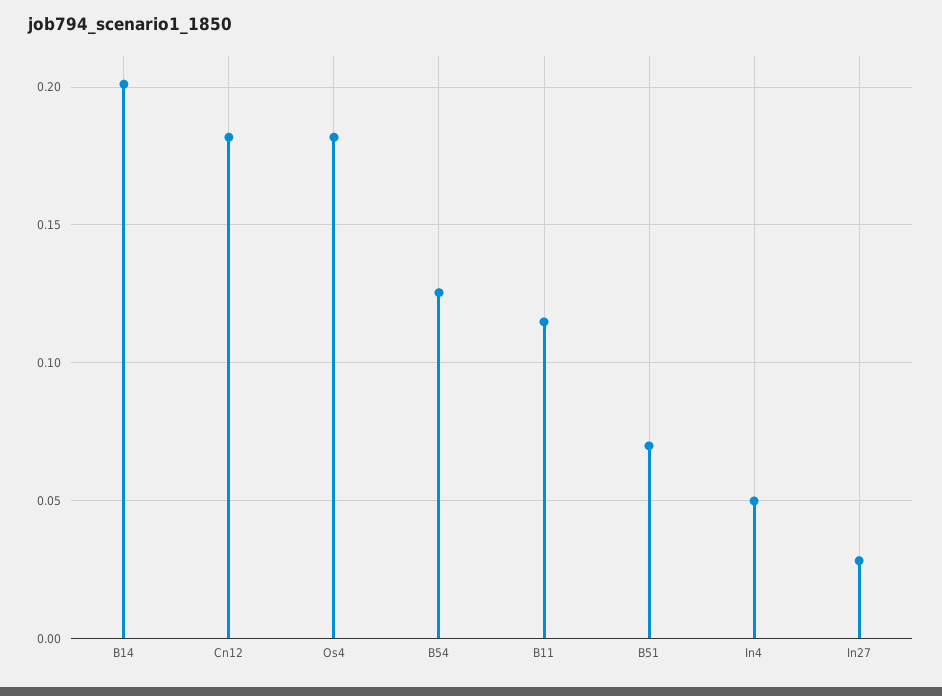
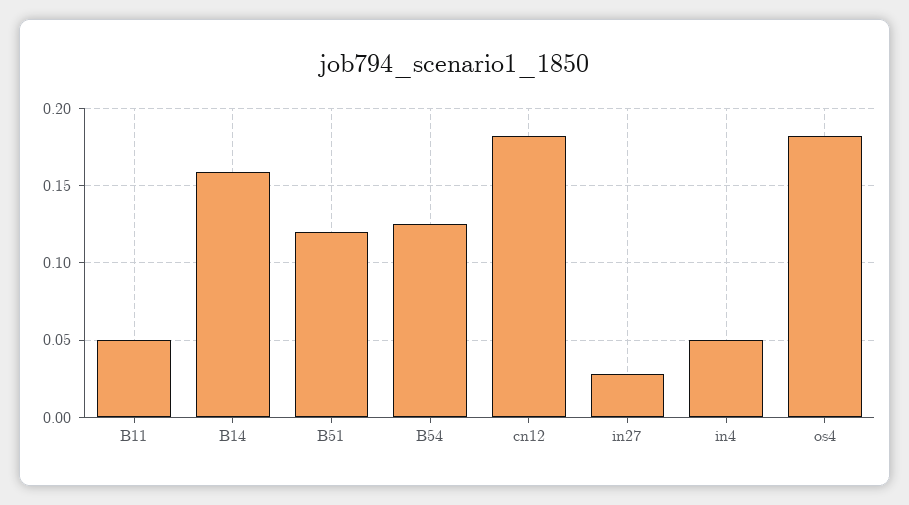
B14: 0.2 -> 0.16
B11: 0.115 -> 0.05
B51: 0.07 -> 0.12

